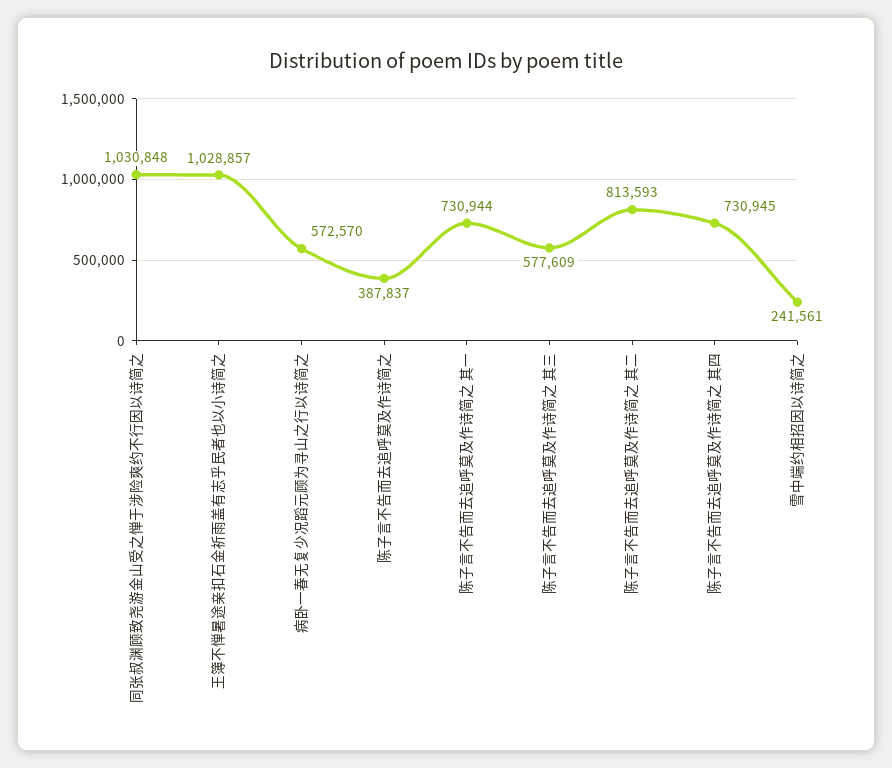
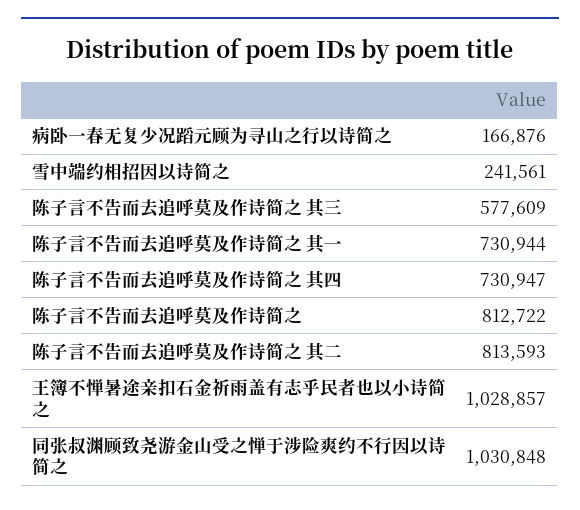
病卧一春无复少况蹈元顾为寻山之行以诗简之: 572570 -> 166876
陈子言不告而去追呼莫及作诗简之: 387837 -> 812722
陈子言不告而去追呼莫及作诗简之 其四: 730945 -> 730947

